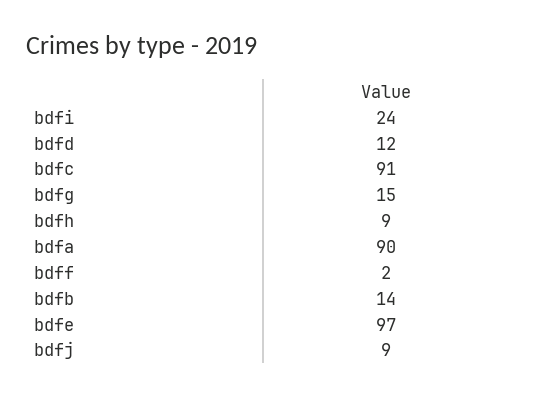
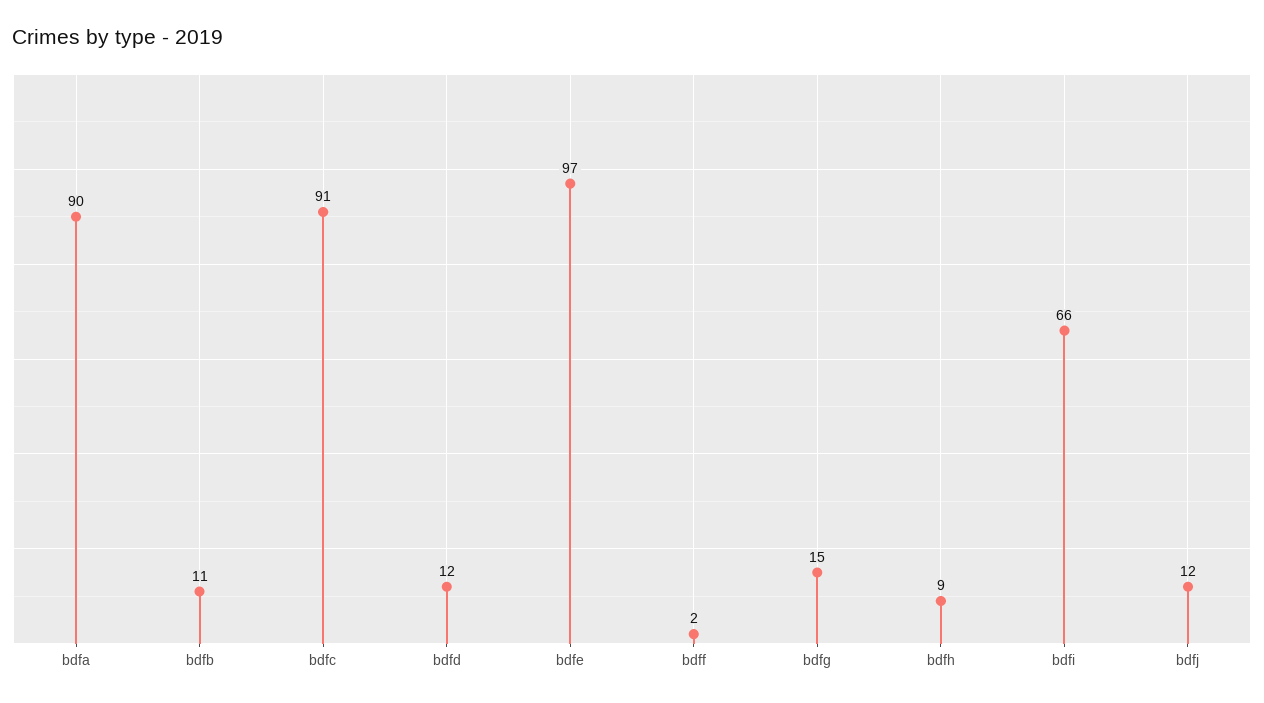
bdfi: 24 -> 66
bdfb: 14 -> 11
bdfj: 9 -> 12

